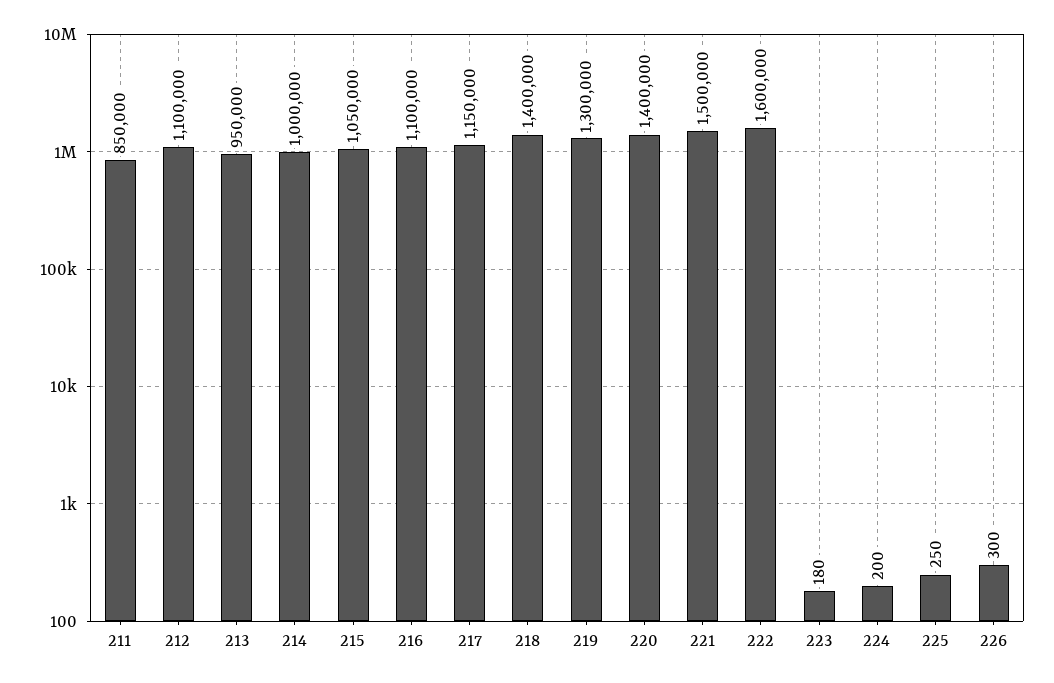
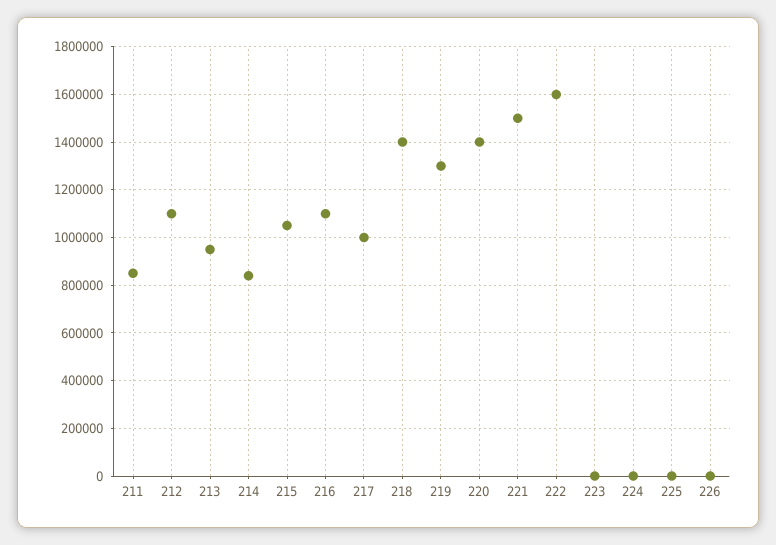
214: 1000000 -> 850000
217: 1150000 -> 1000000

